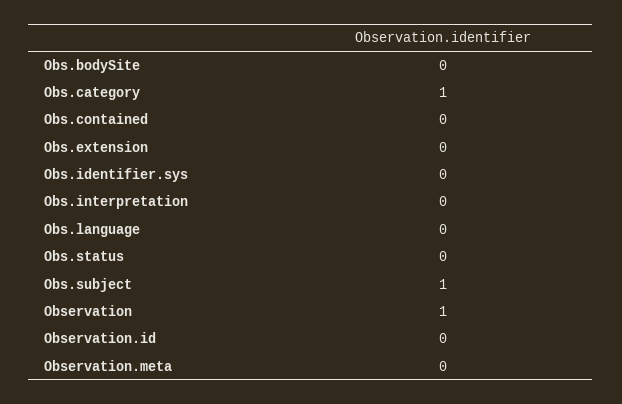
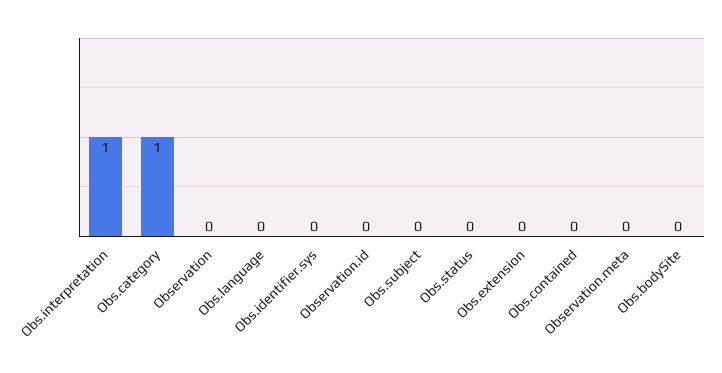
Obs.interpretation: 0 -> 1
Obs.subject: 1 -> 0
Observation: 1 -> 0

